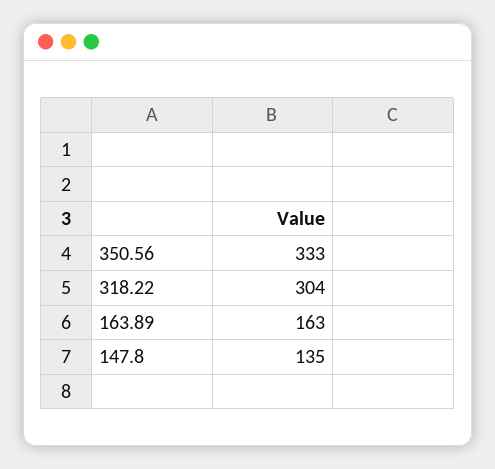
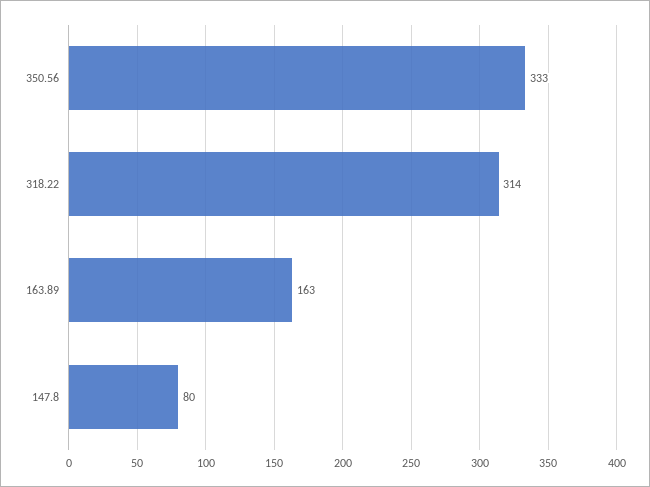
318.22: 304 -> 314
147.8: 135 -> 80

